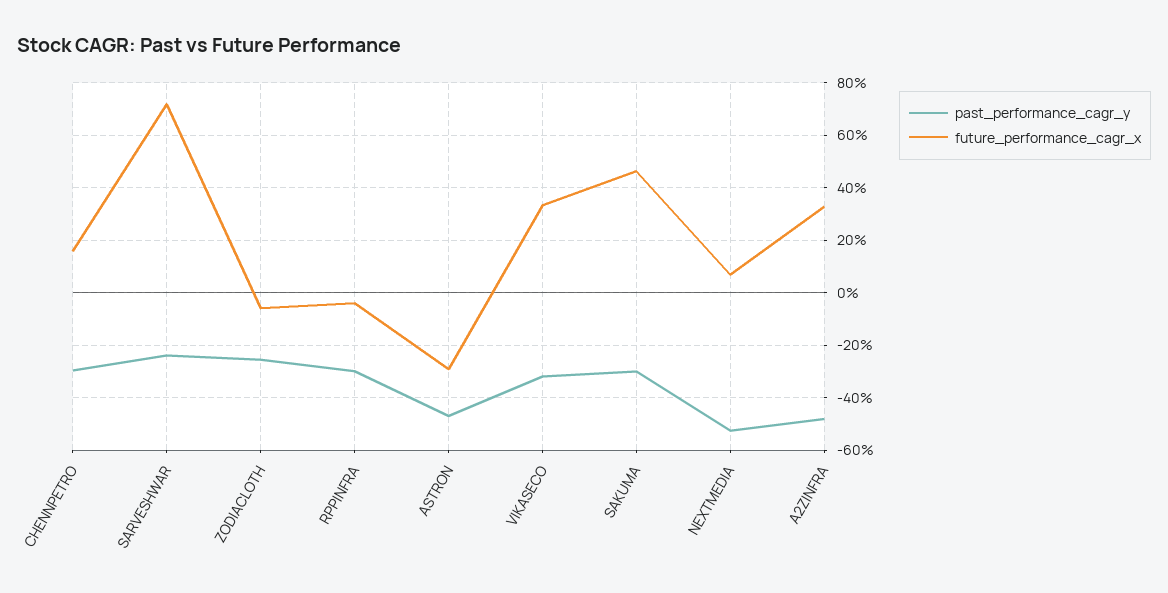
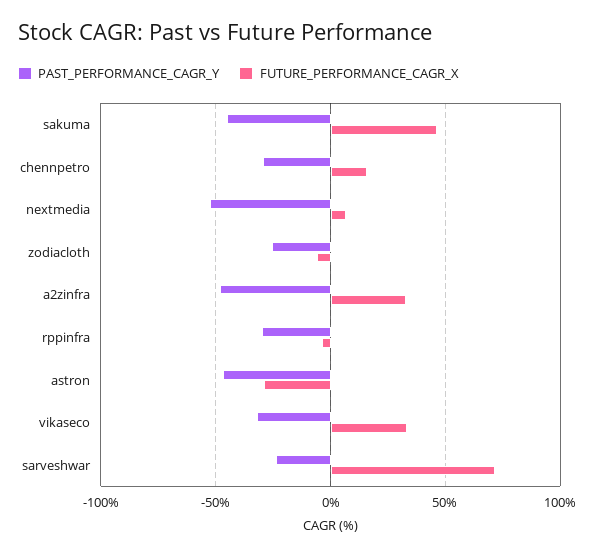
past_performance_cagr_y, SAKUMA: -30 -> -45

